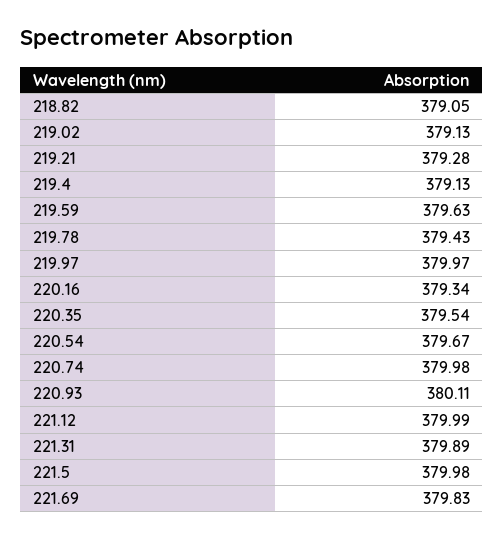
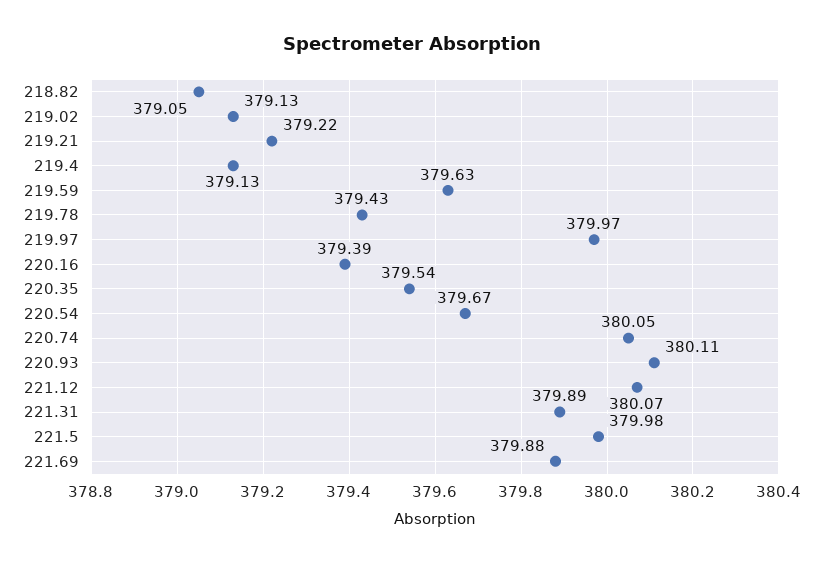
219.21: 379.28 -> 379.22
220.16: 379.34 -> 379.39
220.74: 379.98 -> 380.05
221.12: 379.99 -> 380.07
221.69: 379.83 -> 379.88

